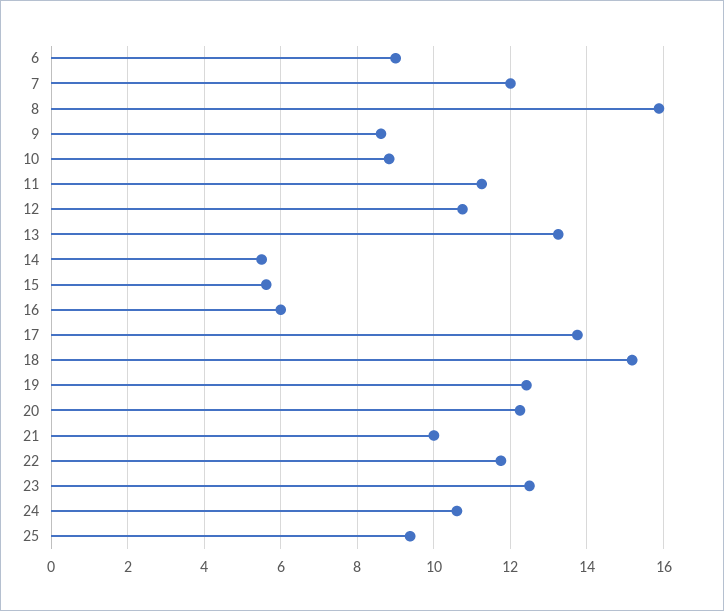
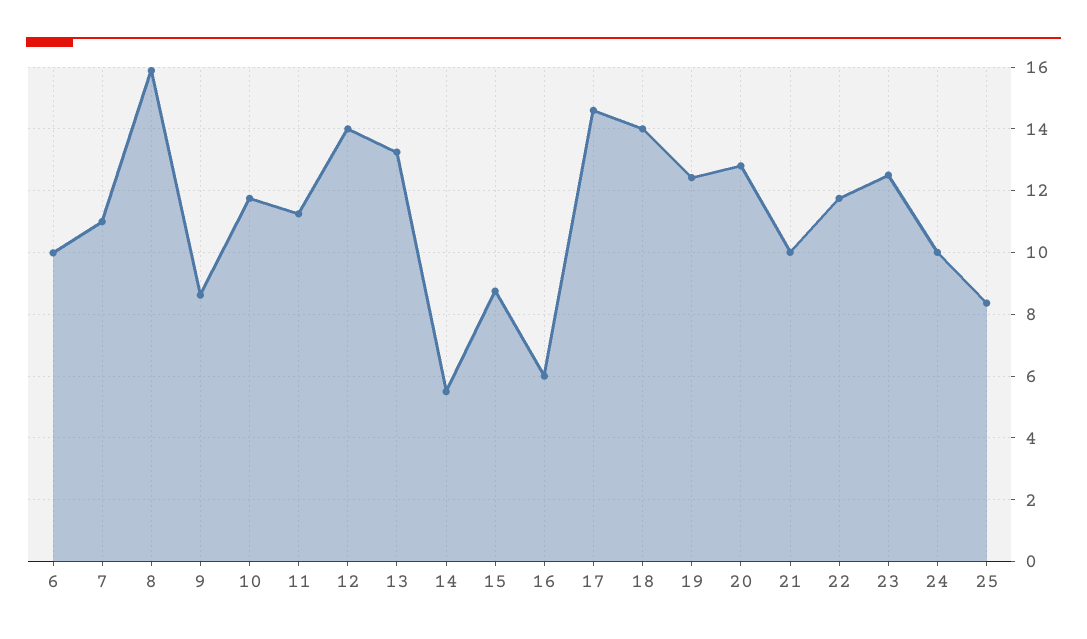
6: 9 -> 10
7: 12 -> 11
10: 8.8 -> 11.8
12: 10.8 -> 14
15: 5.6 -> 8.8
17: 13.8 -> 14.6
18: 15.2 -> 14
20: 12.2 -> 12.8
24: 10.6 -> 10
25: 9.4 -> 8.4

